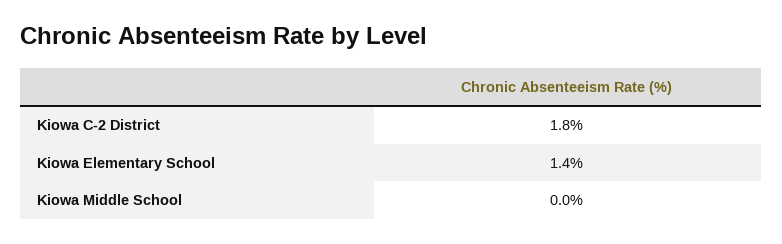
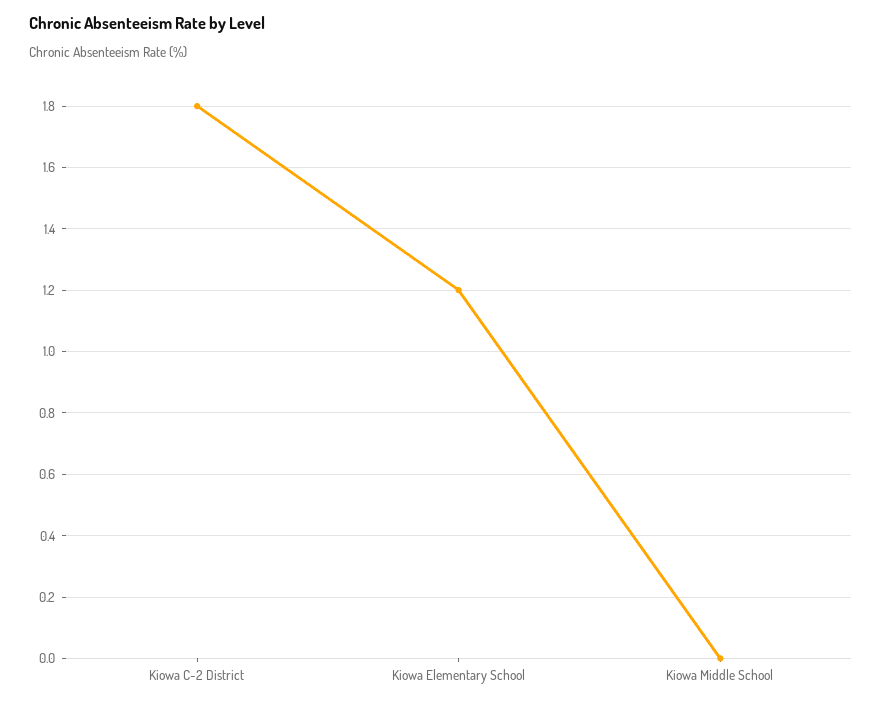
Kiowa Elementary School: 1.4 -> 1.2

